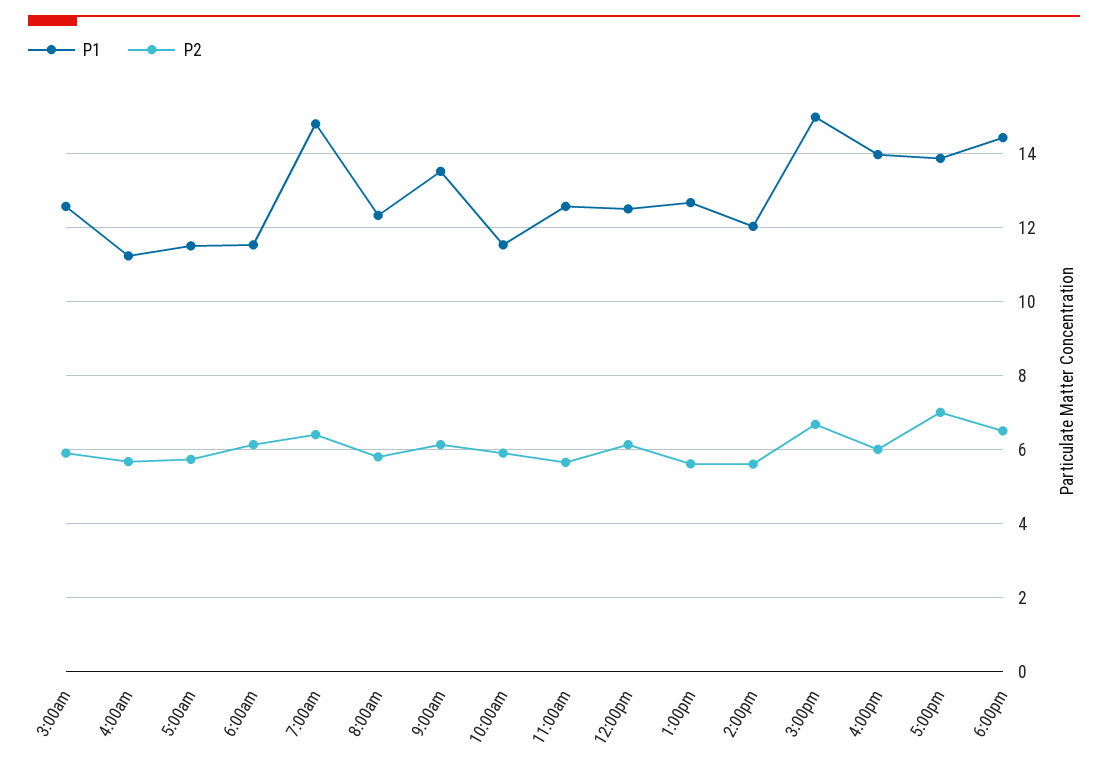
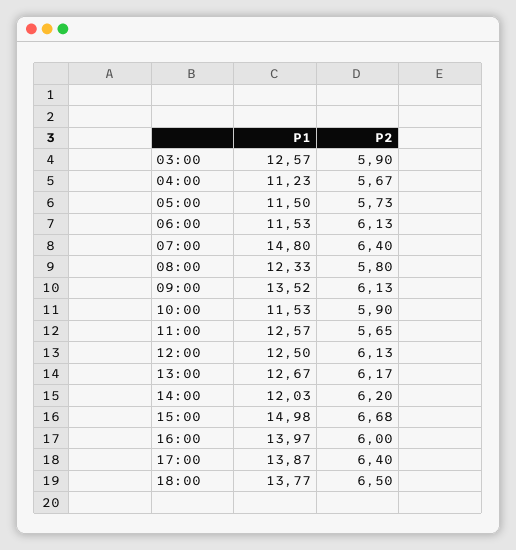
P2, 1:00pm: 5.6 -> 6.17
P2, 2:00pm: 5.6 -> 6.2
P2, 5:00pm: 7 -> 6.4
P1, 6:00pm: 14.4 -> 13.77

